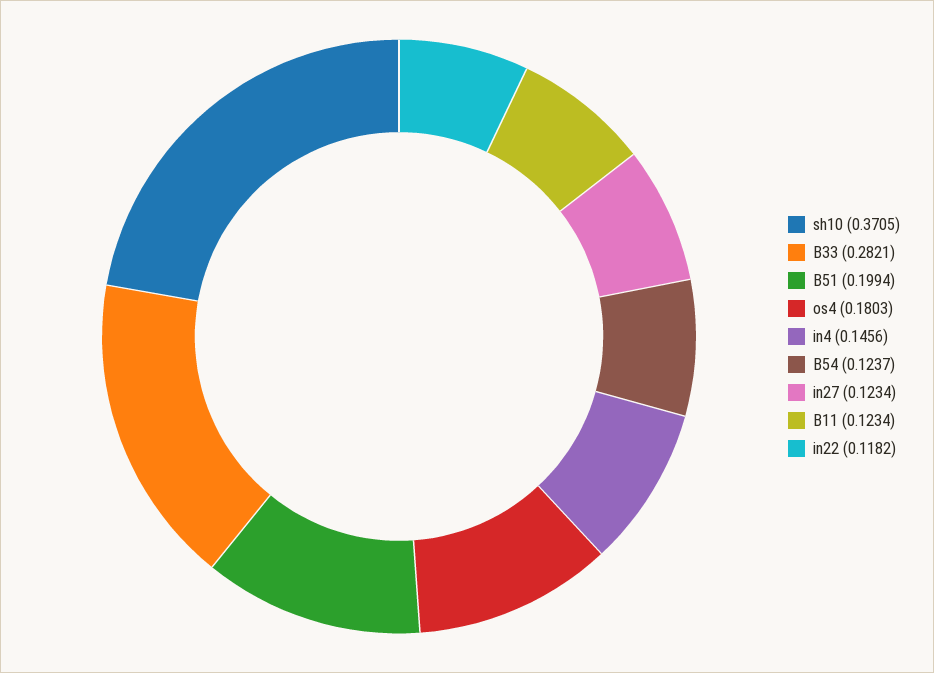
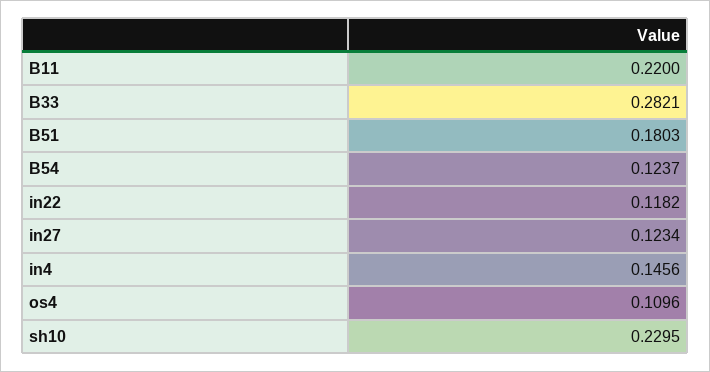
sh10: 0.3705 -> 0.2295
B51: 0.1994 -> 0.1803
os4: 0.1803 -> 0.1096
B11: 0.1234 -> 0.22

